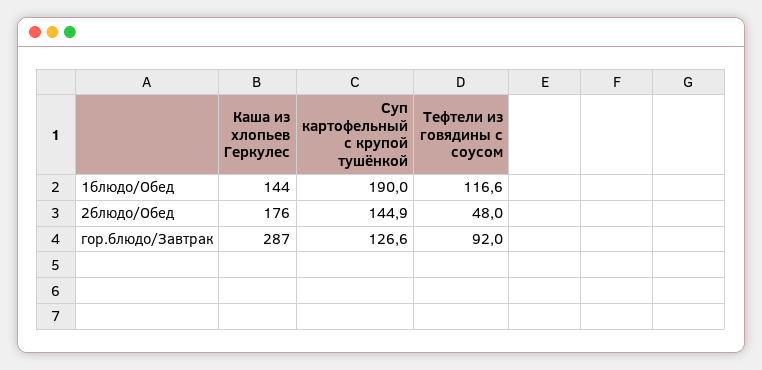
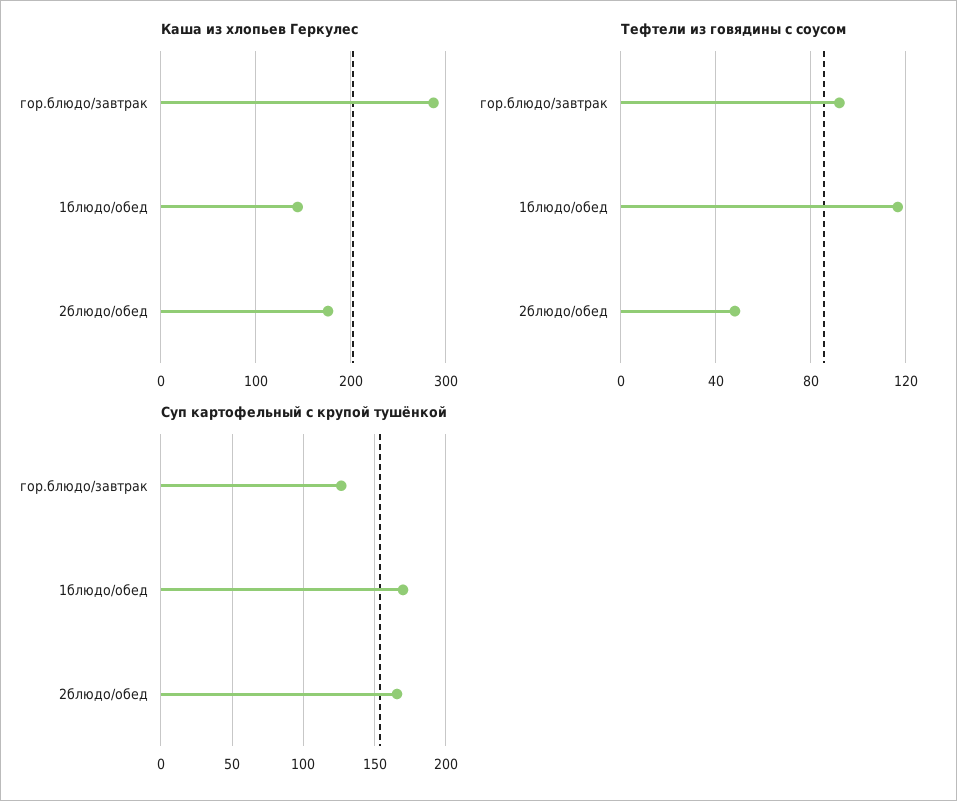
Суп картофельный с крупой тушёнкой, 1блюдо/Обед: 190 -> 170
Суп картофельный с крупой тушёнкой, 2блюдо/Обед: 144.9 -> 165

